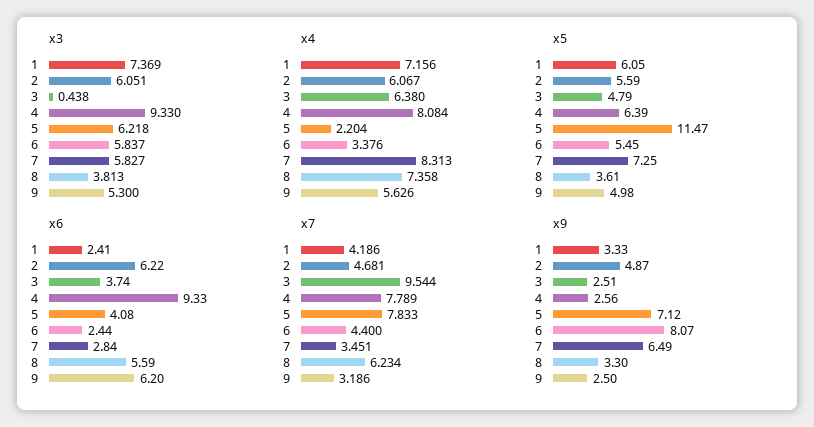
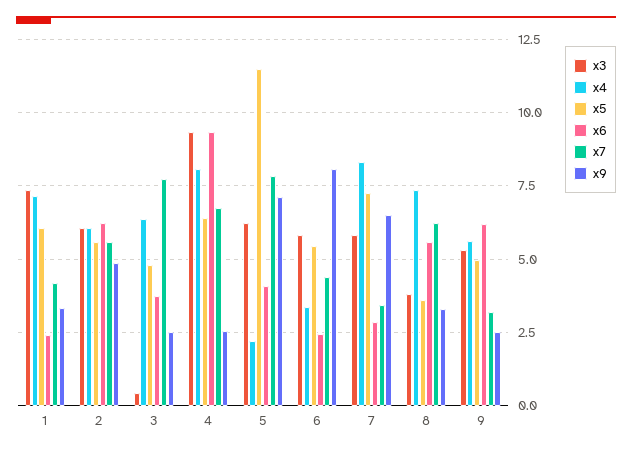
x7, 2: 4.681 -> 5.5
x7, 3: 9.544 -> 7.75
x7, 4: 7.789 -> 6.75

